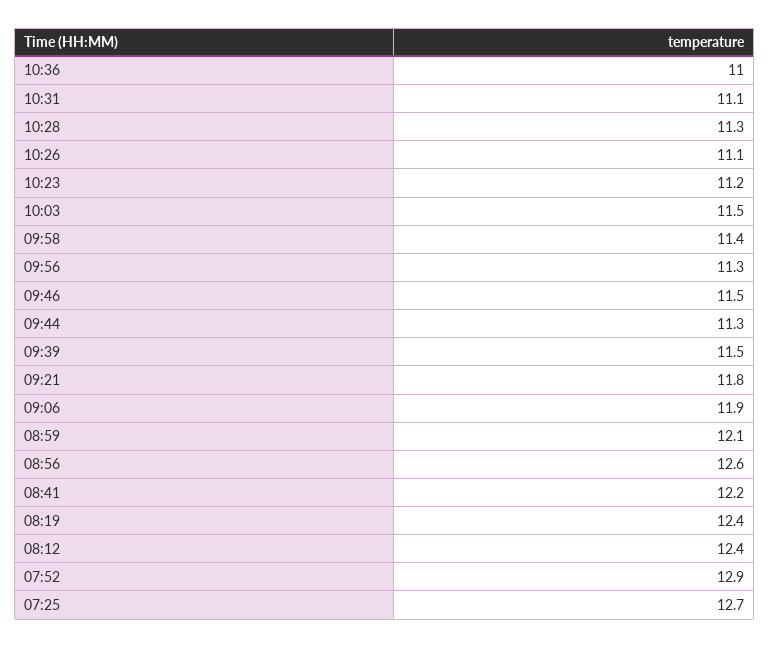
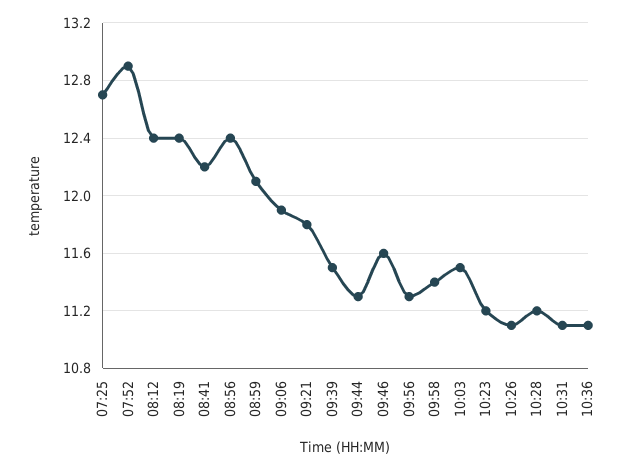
10:36: 11 -> 11.1
10:28: 11.3 -> 11.2
09:46: 11.5 -> 11.6
08:56: 12.6 -> 12.4

